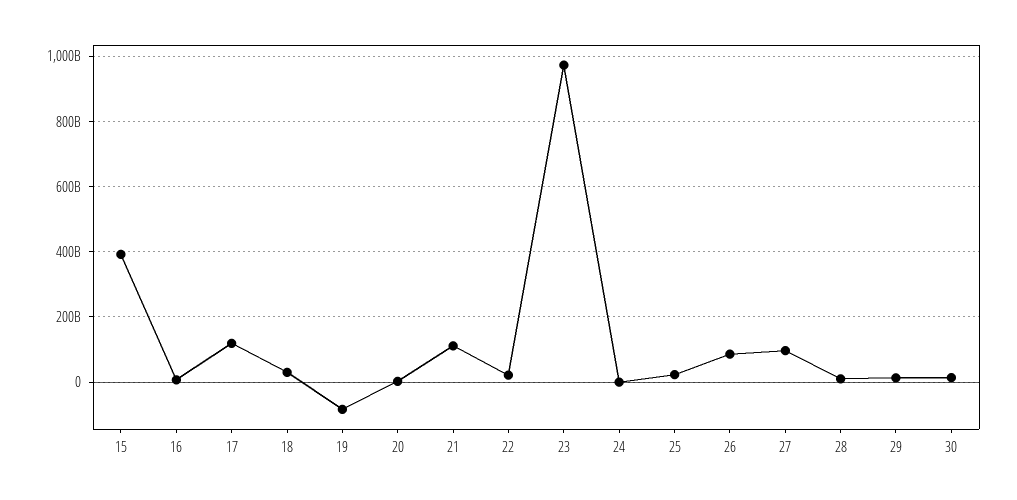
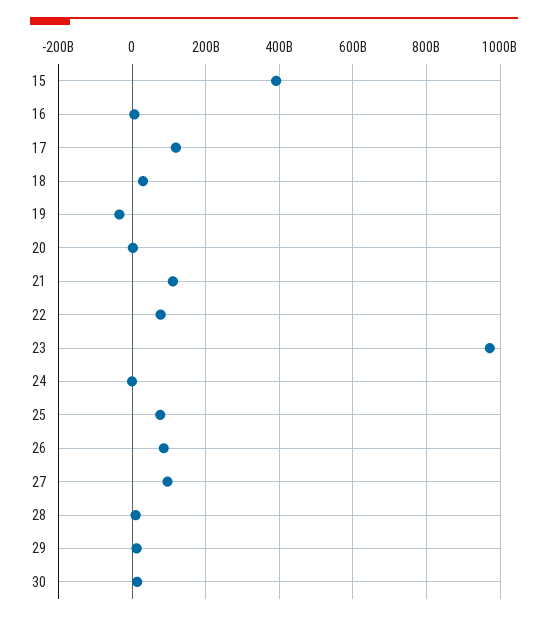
19: -80000000000 -> -40000000000
22: 20000000000 -> 80000000000
25: 20000000000 -> 80000000000

